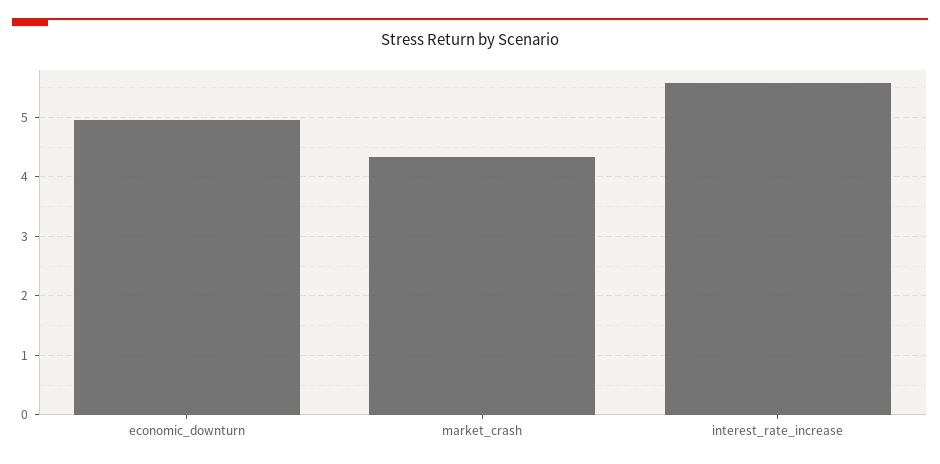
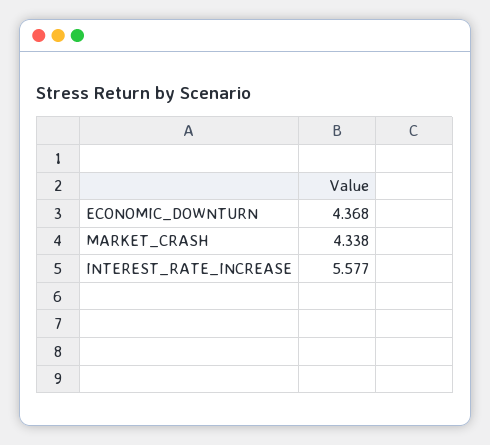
economic_downturn: 5 -> 4.368

